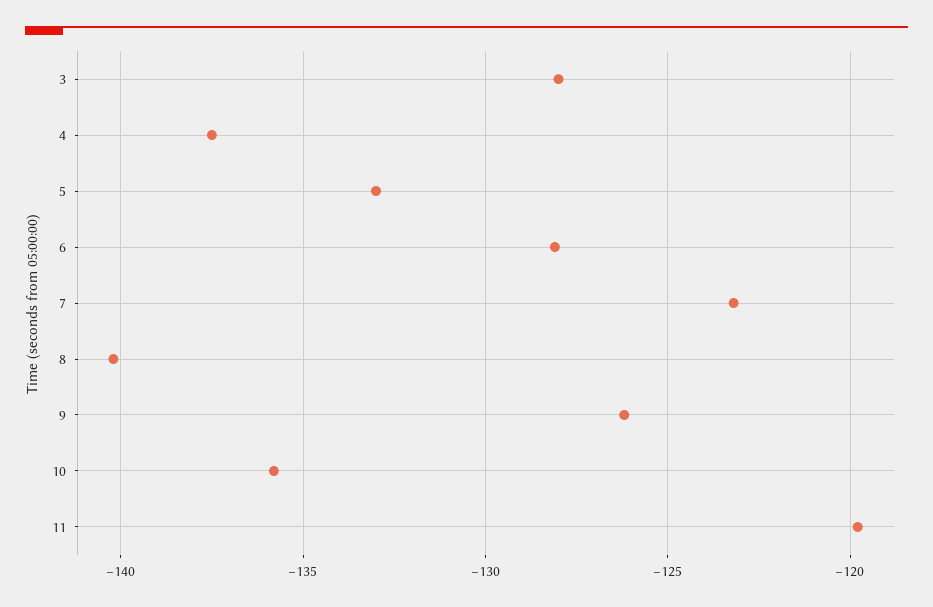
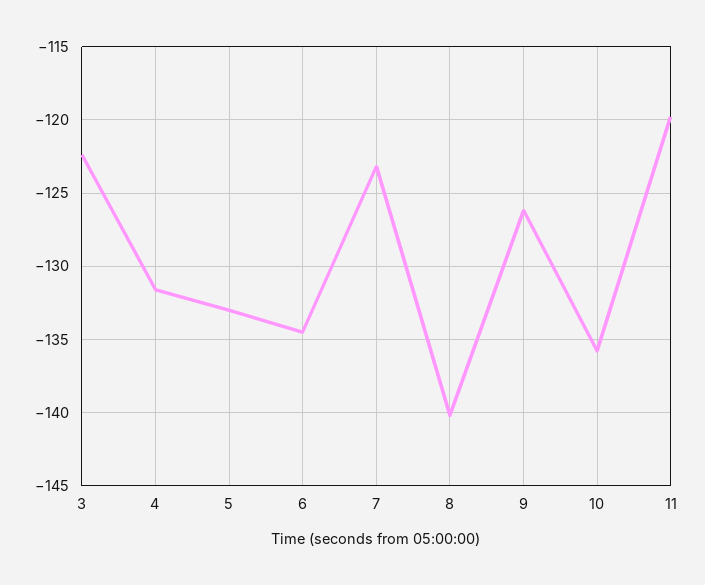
3: -128 -> -122.5
4: -137.5 -> -131.5
6: -128 -> -134.5

